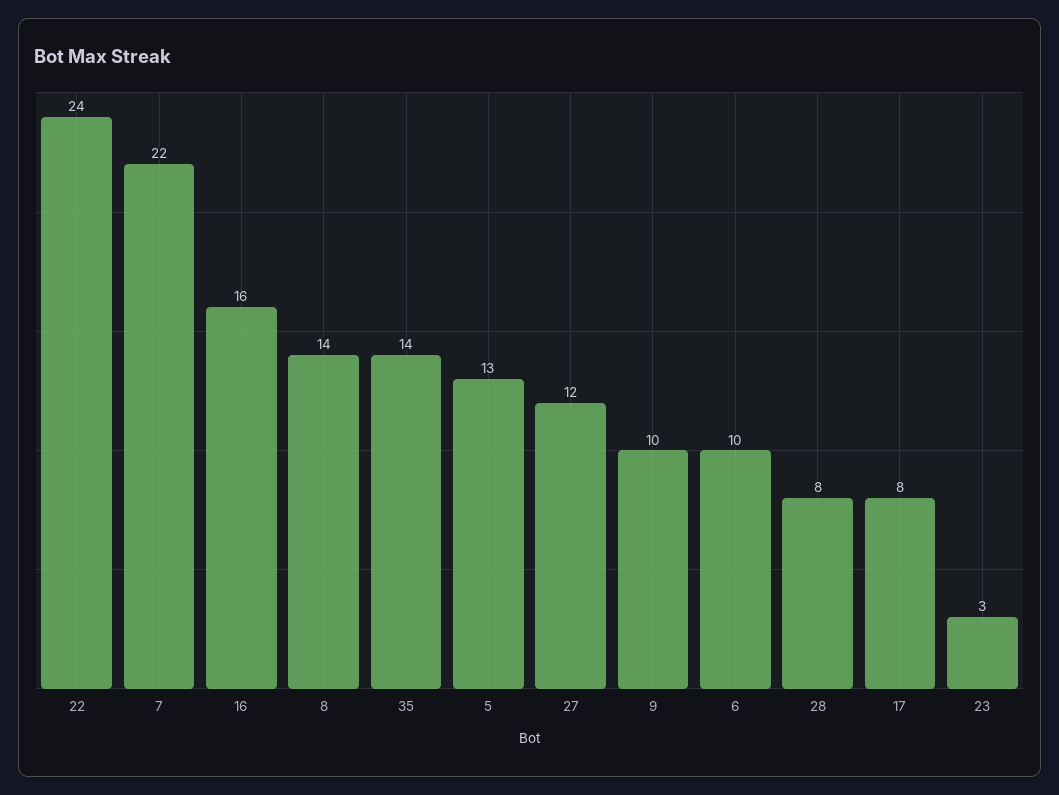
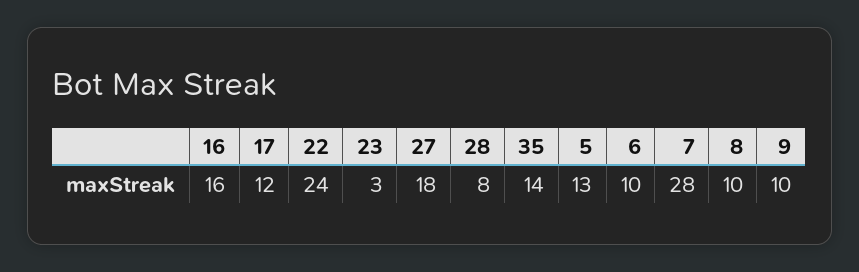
7: 22 -> 28
8: 14 -> 10
27: 12 -> 18
17: 8 -> 12

